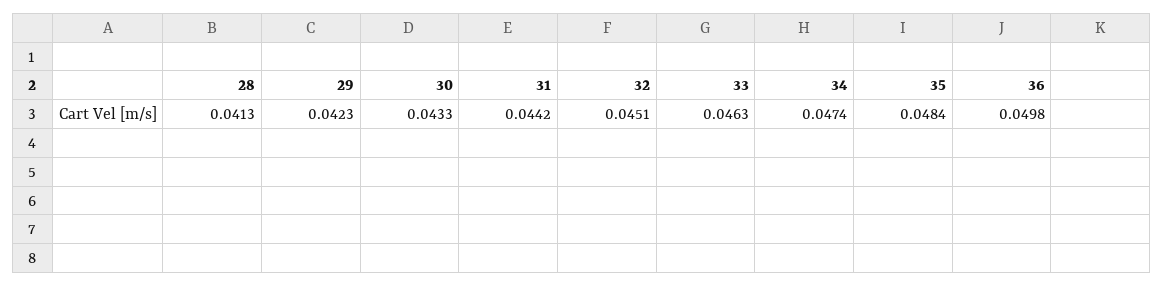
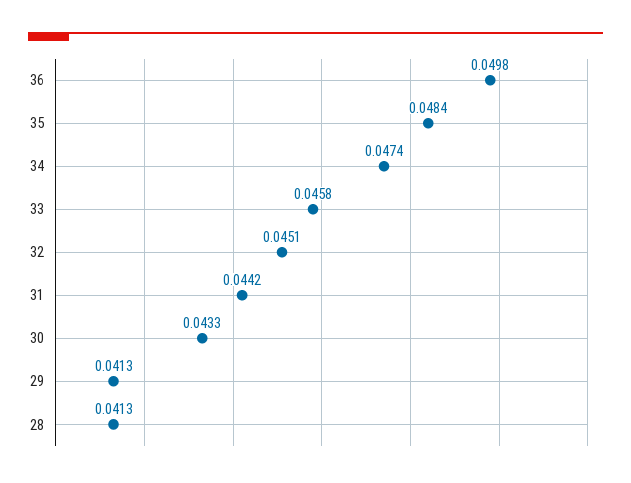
29: 0.0423 -> 0.0413
33: 0.0463 -> 0.0458

